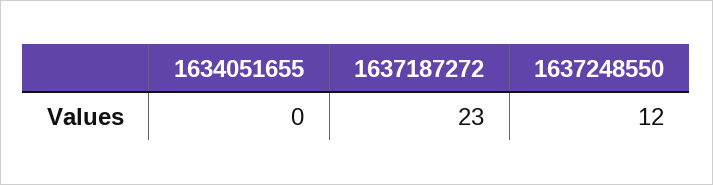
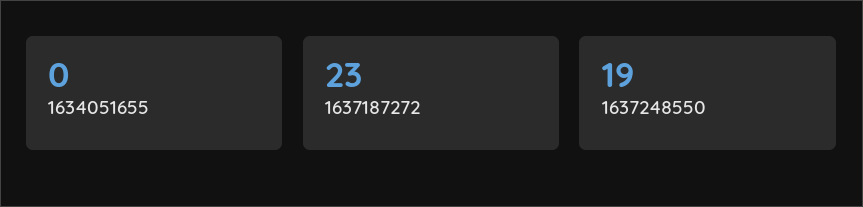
1637248550: 12 -> 19

